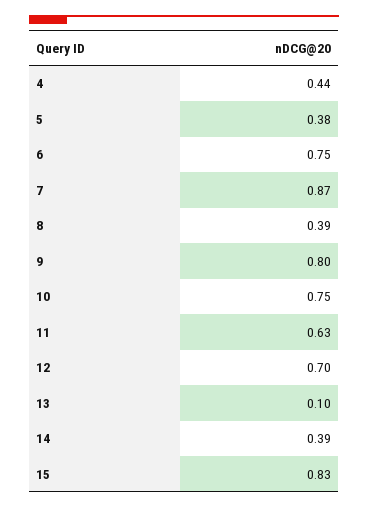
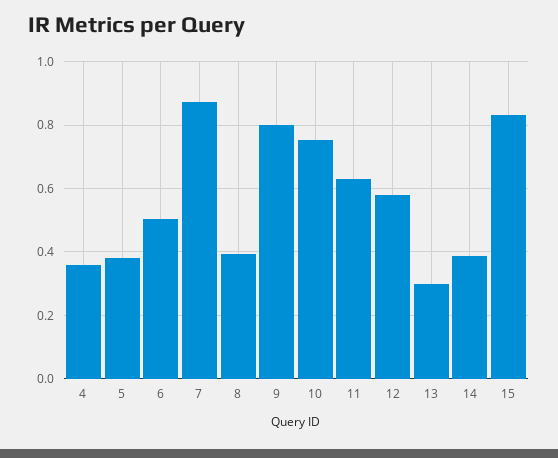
4: 0.44 -> 0.36
6: 0.75 -> 0.5
12: 0.7 -> 0.58
13: 0.1 -> 0.3

